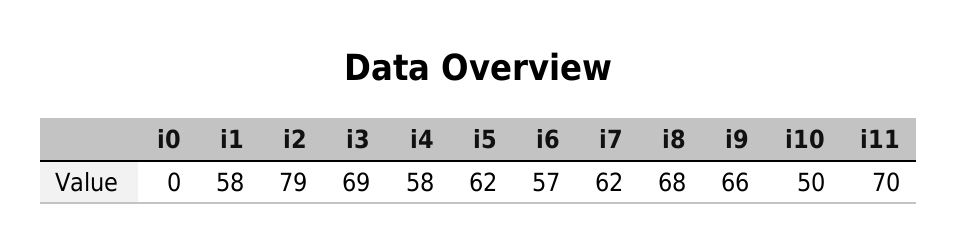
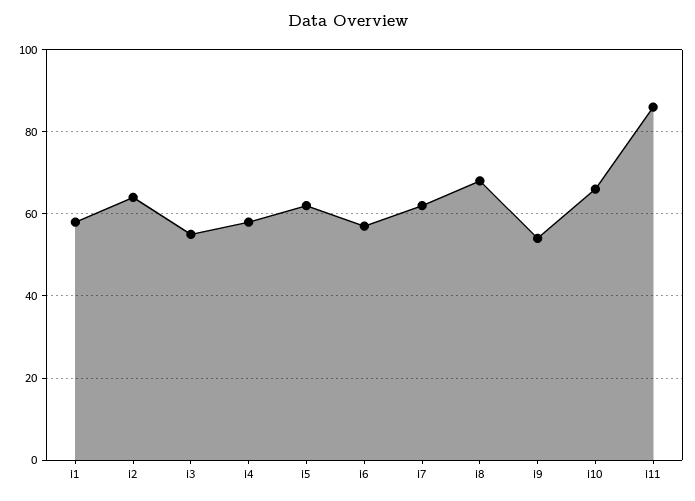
i0: 0 -> none
i2: 79 -> 65
i3: 69 -> 55
i9: 66 -> 55
i10: 50 -> 65
i11: 70 -> 85

